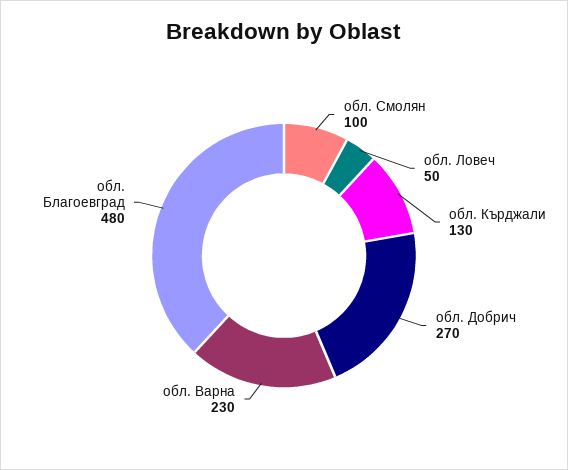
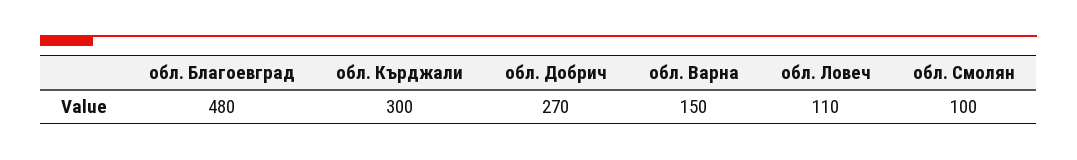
обл. Ловеч: 50 -> 110
обл. Кърджали: 130 -> 300
обл. Варна: 230 -> 150

